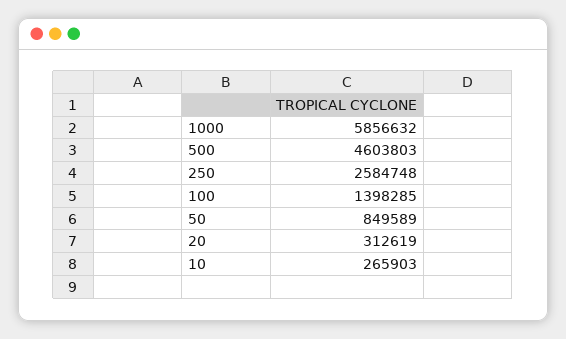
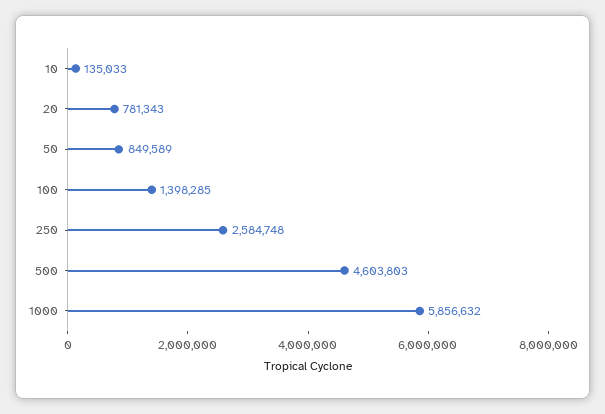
20: 312619 -> 781343
10: 265903 -> 135033

